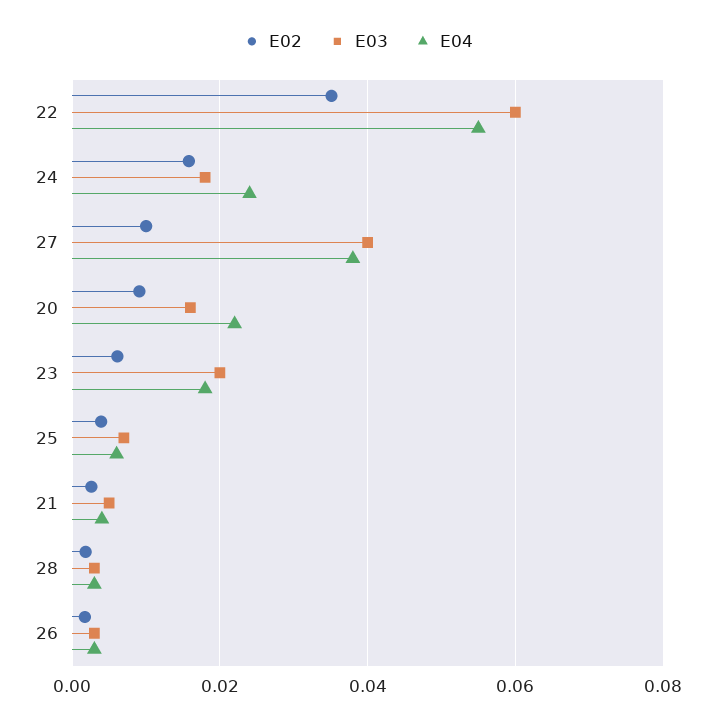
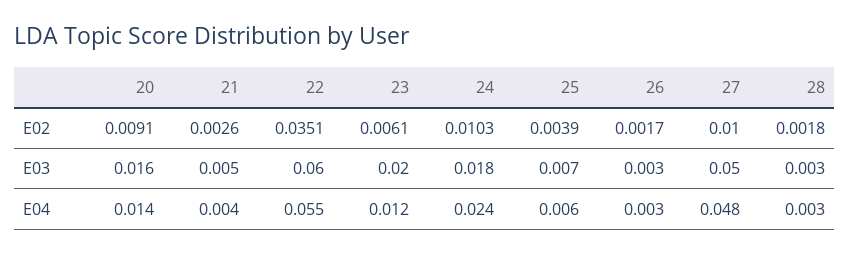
E02, 24: 0.016 -> 0.0103
E03, 27: 0.04 -> 0.05
E04, 27: 0.038 -> 0.048
E04, 20: 0.022 -> 0.014
E04, 23: 0.018 -> 0.012

